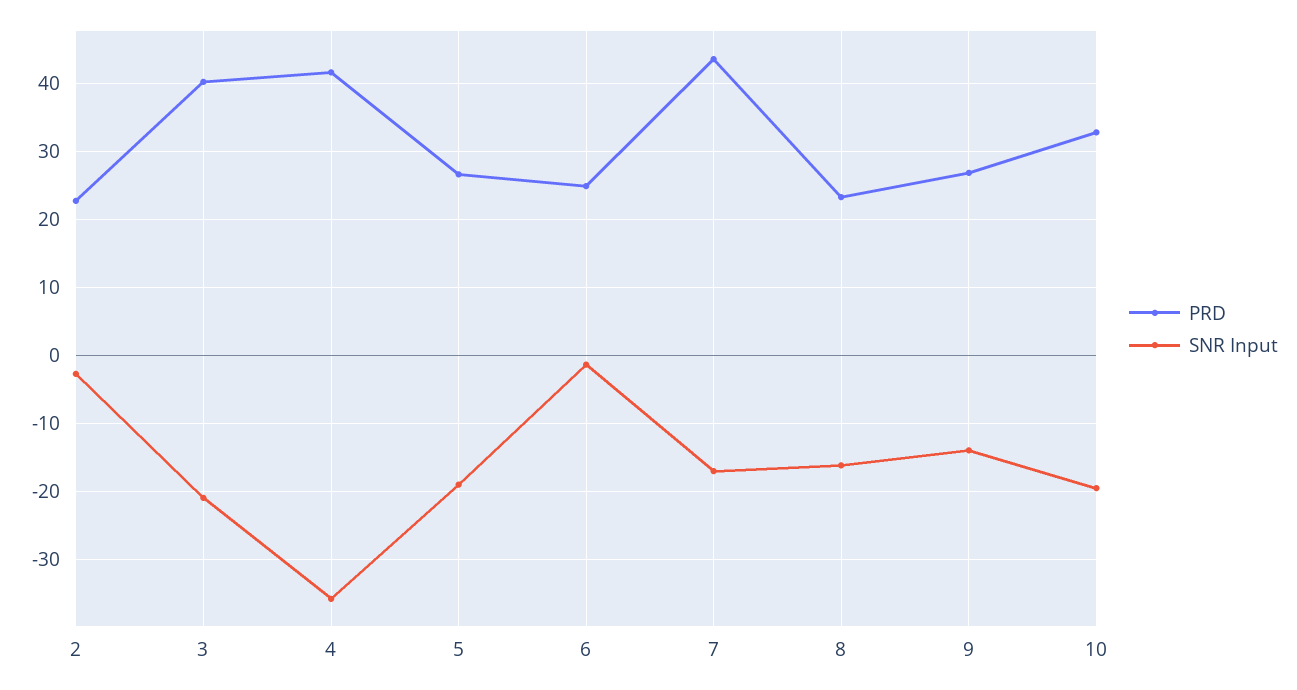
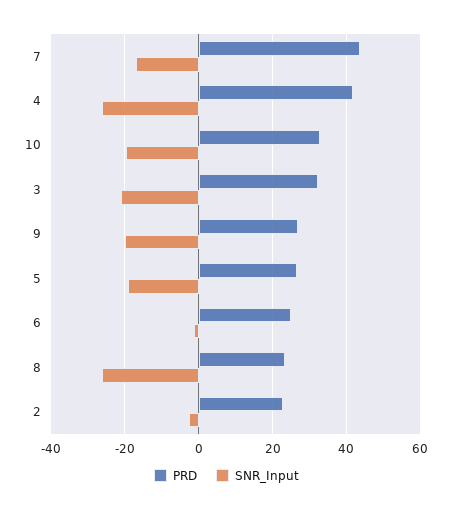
PRD, 3: 40 -> 32
SNR Input, 4: -36 -> -26
SNR Input, 8: -16 -> -26
SNR Input, 9: -14 -> -20

